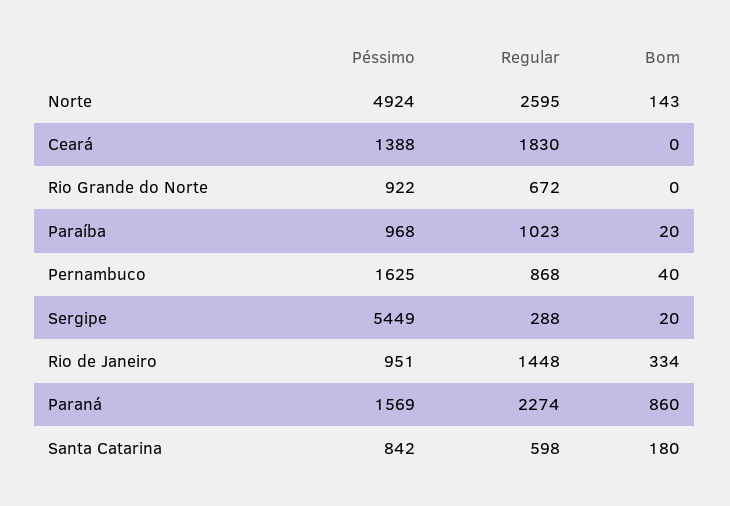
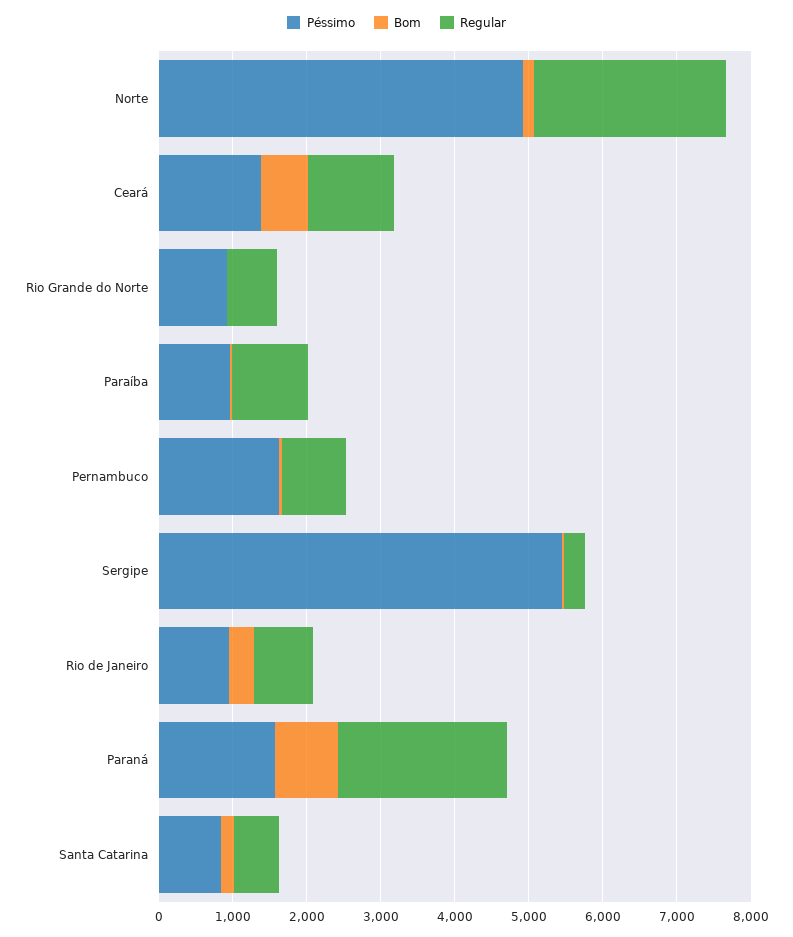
Regular, Ceará: 1830 -> 1200
Bom, Ceará: 0 -> 600
Regular, Rio de Janeiro: 1448 -> 800

